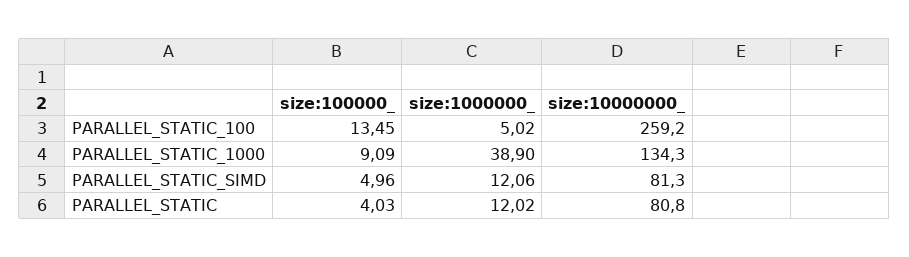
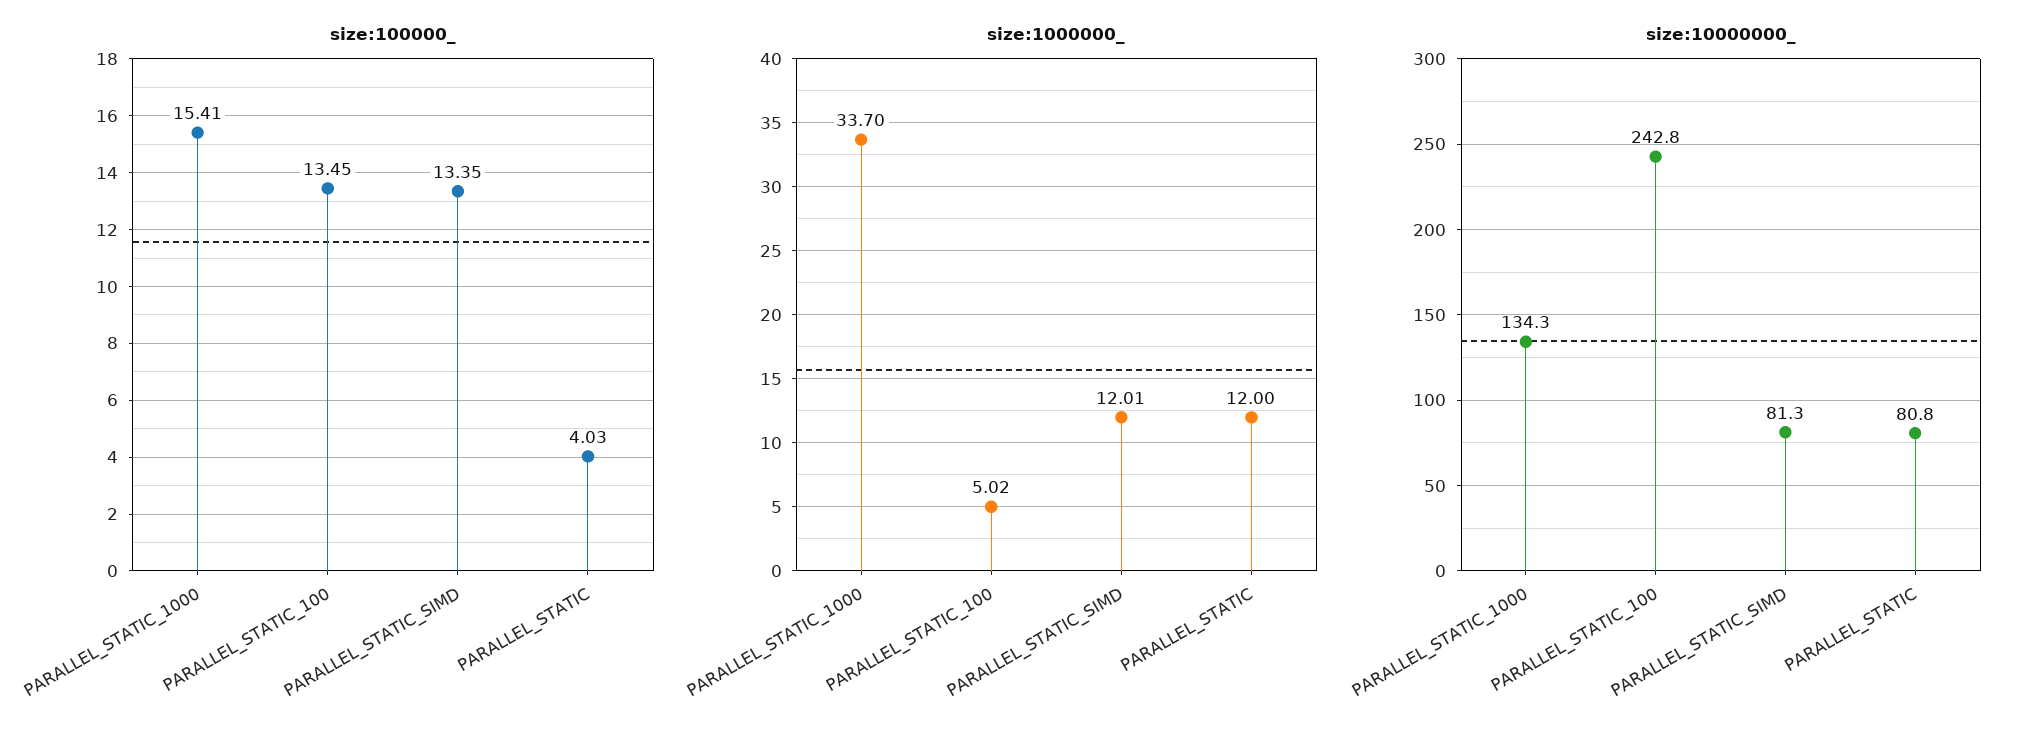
size:10000000_, PARALLEL_STATIC_100: 259.2 -> 242.8
size:100000_, PARALLEL_STATIC_1000: 9.09 -> 15.41
size:1000000_, PARALLEL_STATIC_1000: 38.9 -> 33.7
size:100000_, PARALLEL_STATIC_SIMD: 4.96 -> 13.35
size:1000000_, PARALLEL_STATIC_SIMD: 12.06 -> 12.01
size:1000000_, PARALLEL_STATIC: 12.02 -> 12

